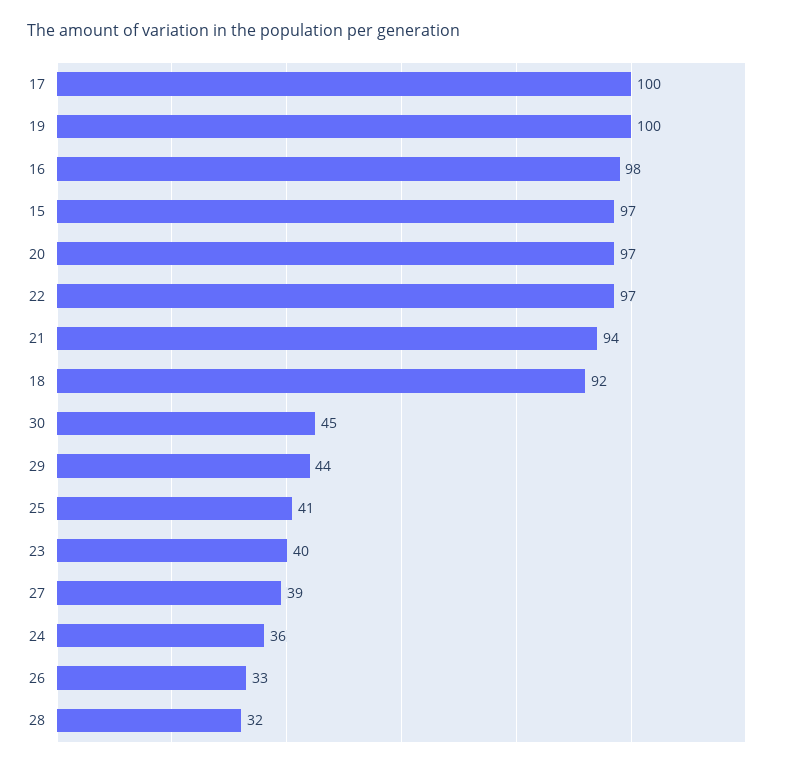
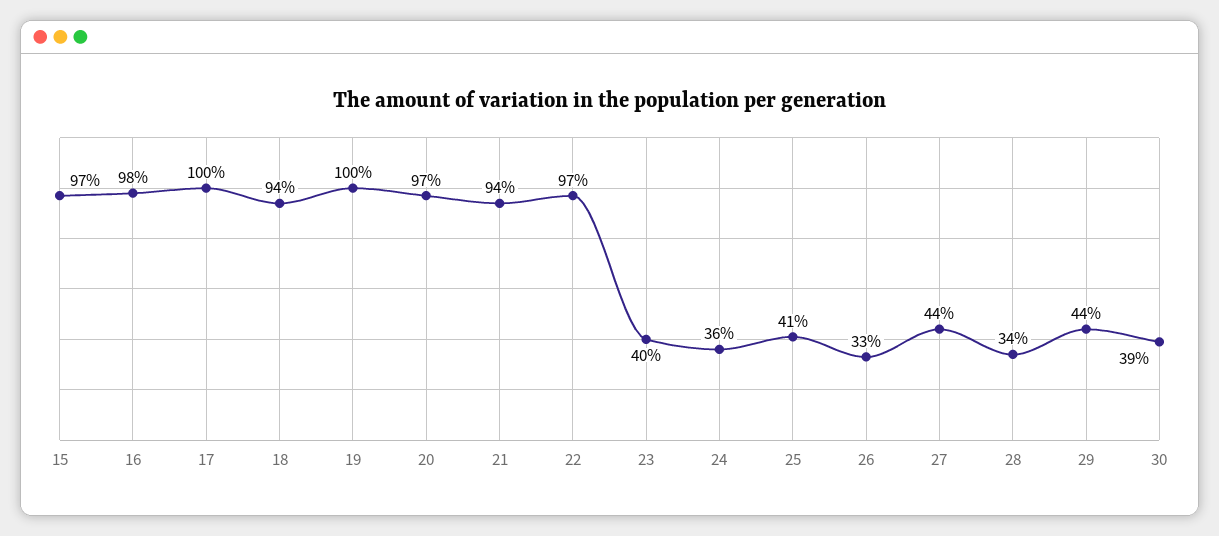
18: 92 -> 94
30: 45 -> 39
27: 39 -> 44
28: 32 -> 34

